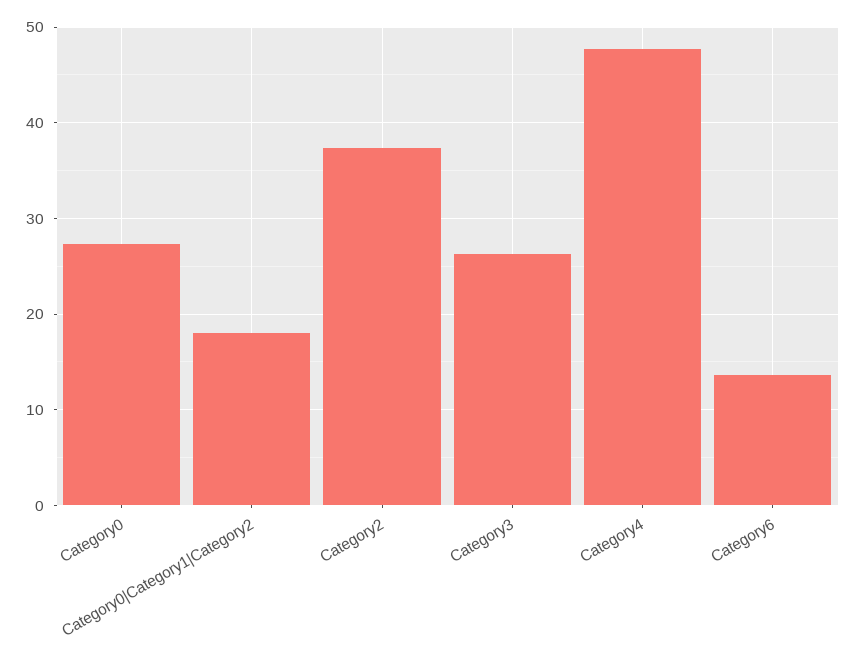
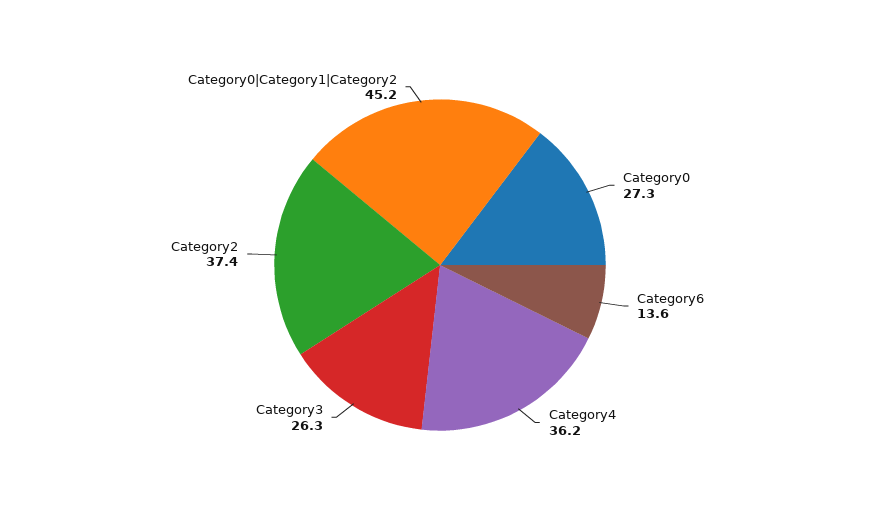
Category0|Category1|Category2: 18 -> 45.2
Category4: 48 -> 36.2

